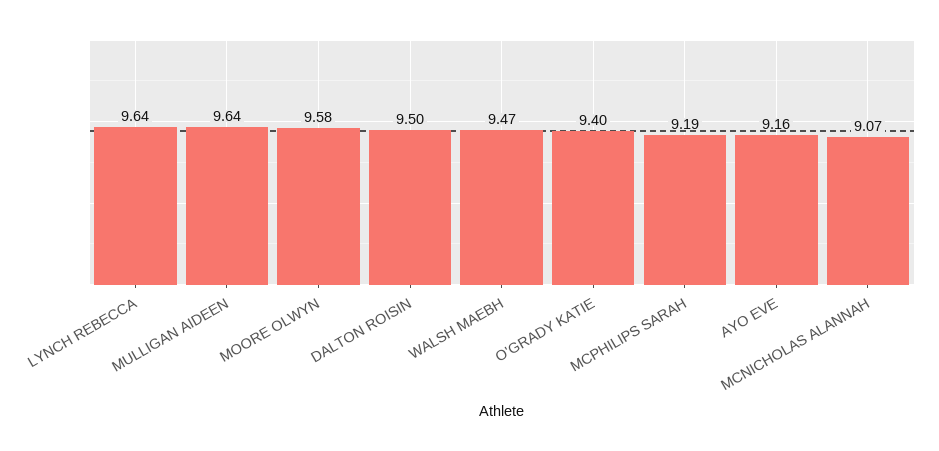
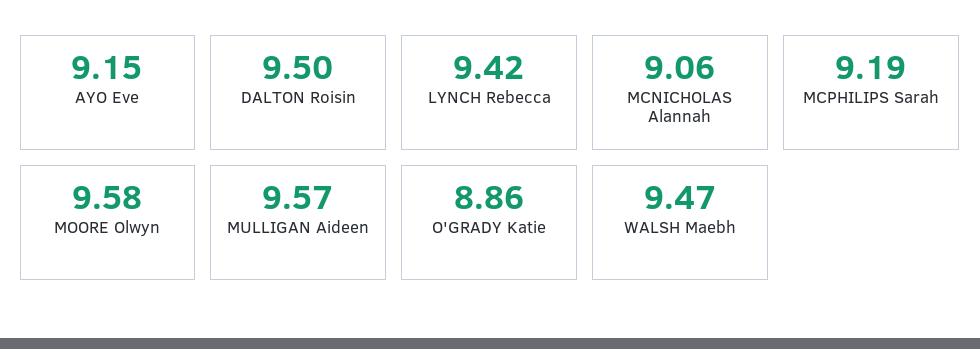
LYNCH REBECCA: 9.64 -> 9.42
MULLIGAN AIDEEN: 9.64 -> 9.57
O'GRADY KATIE: 9.4 -> 8.86
AYO EVE: 9.16 -> 9.15
MCNICHOLAS ALANNAH: 9.07 -> 9.06

